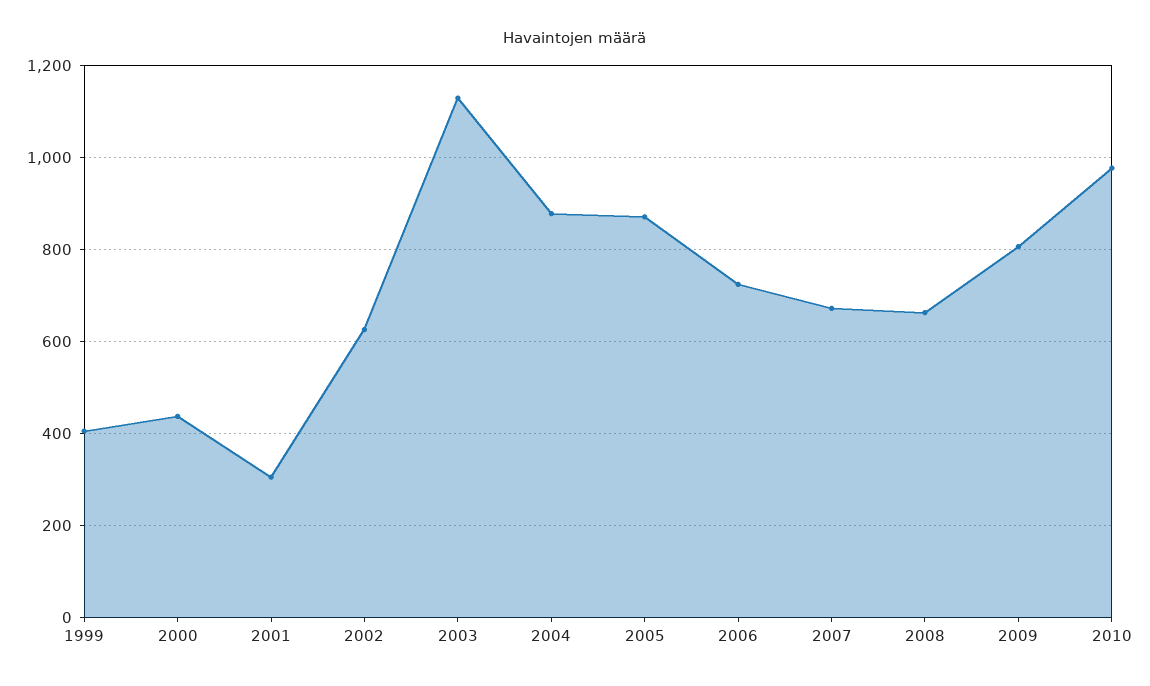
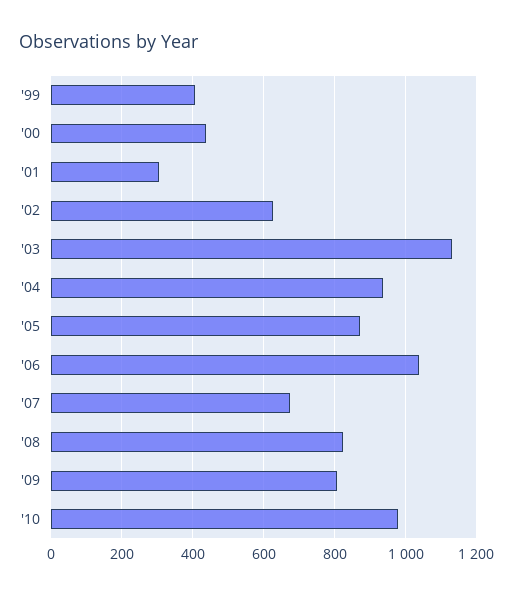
2004: 880 -> 940
2006: 720 -> 1040
2008: 660 -> 820

